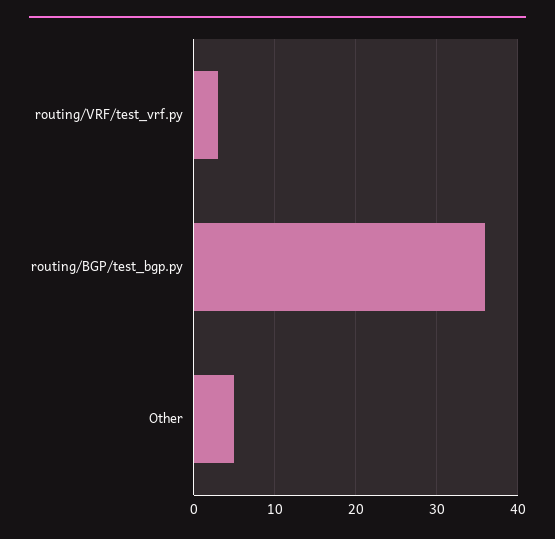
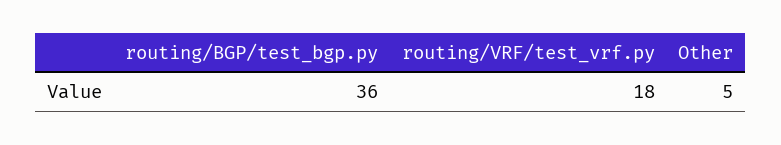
routing/VRF/test_vrf.py: 3 -> 18

